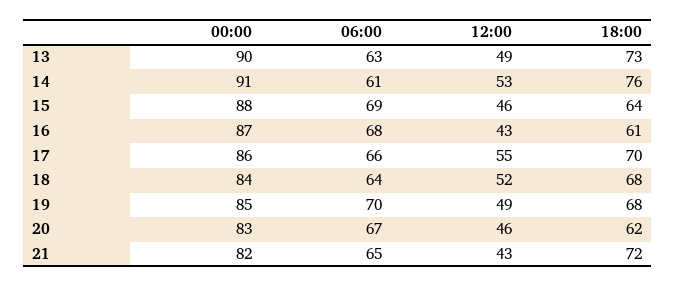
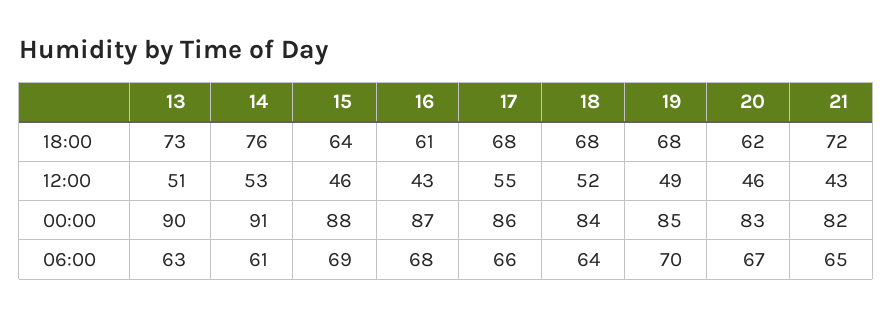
12:00, 13: 49 -> 51
18:00, 17: 70 -> 68

